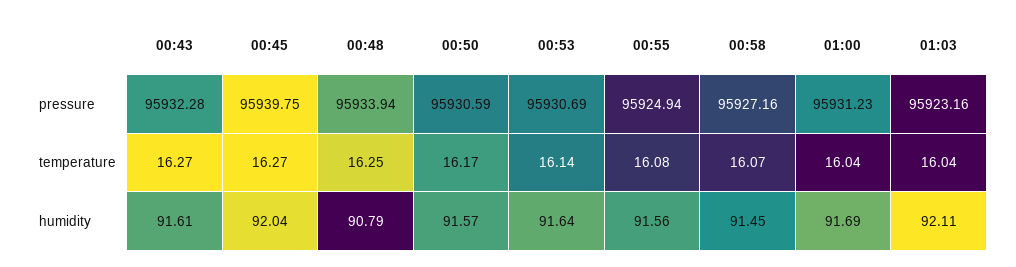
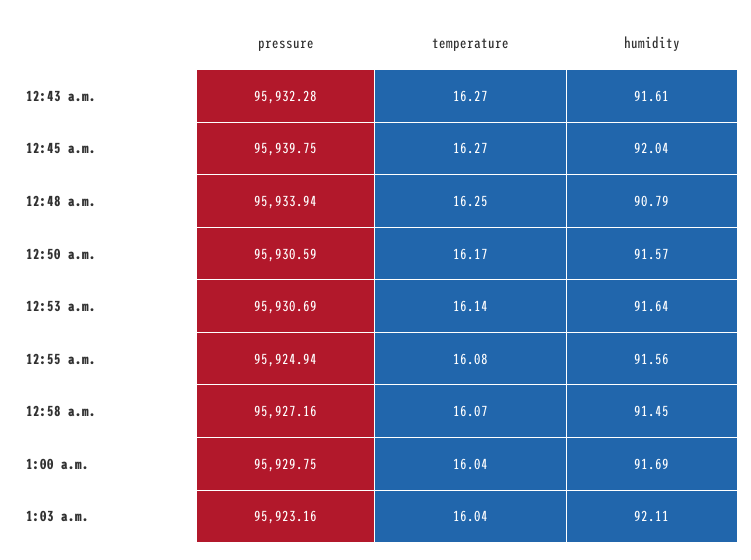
01:00, pressure: 95931.23 -> 95929.75

